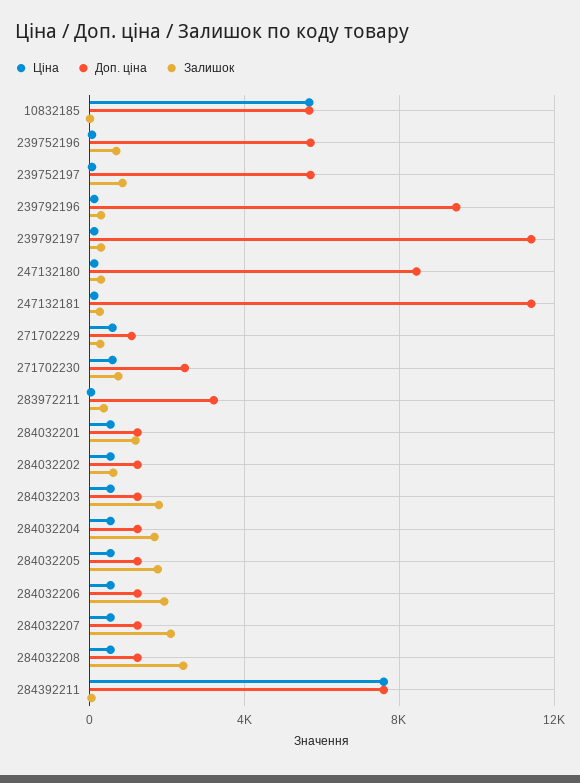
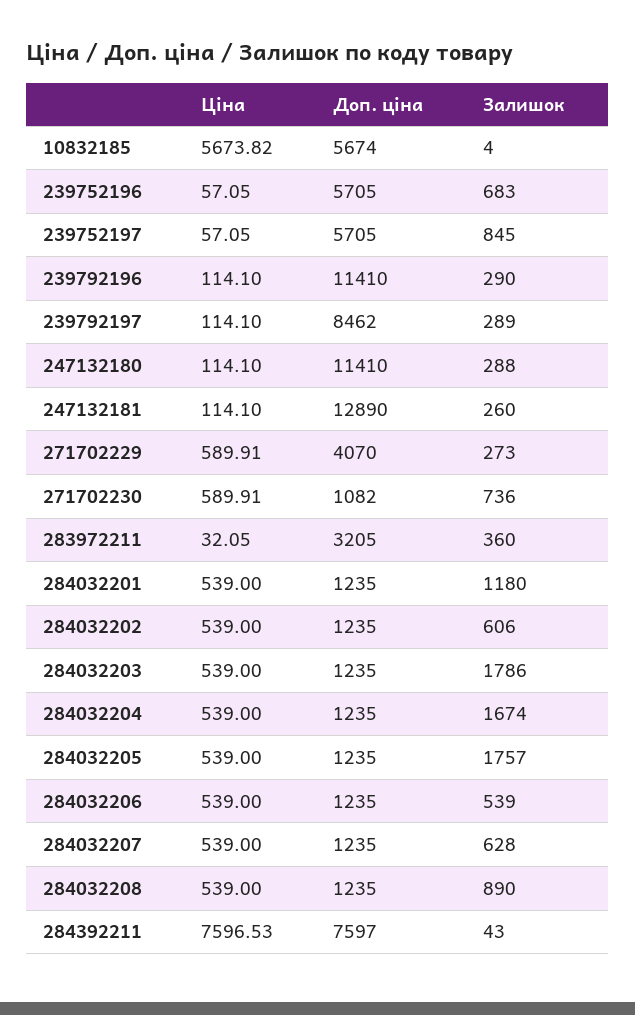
Доп. ціна, 239792196: 9500 -> 11410
Доп. ціна, 239792197: 11500 -> 8462
Доп. ціна, 247132180: 8500 -> 11410
Доп. ціна, 247132181: 11500 -> 12890
Доп. ціна, 271702229: 1000 -> 4070
Доп. ціна, 271702230: 2500 -> 1082
Залишок, 284032206: 2000 -> 539
Залишок, 284032207: 2000 -> 628
Залишок, 284032208: 2500 -> 890

